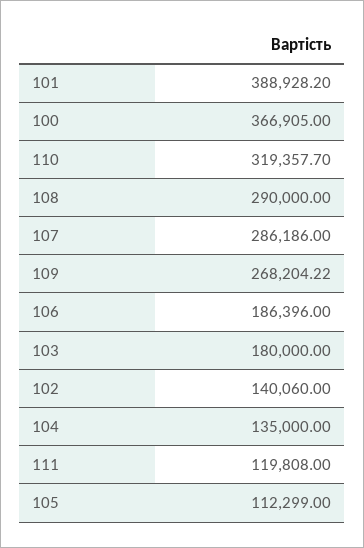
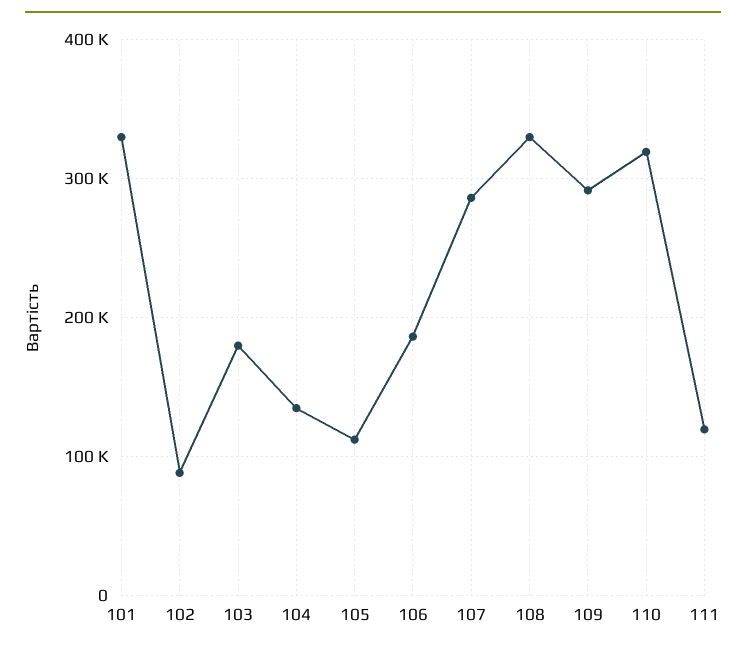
101: 388928.2 -> 330000
100: 366905 -> none
108: 290000 -> 330000
109: 268204.22 -> 290000
102: 140060 -> 90000

